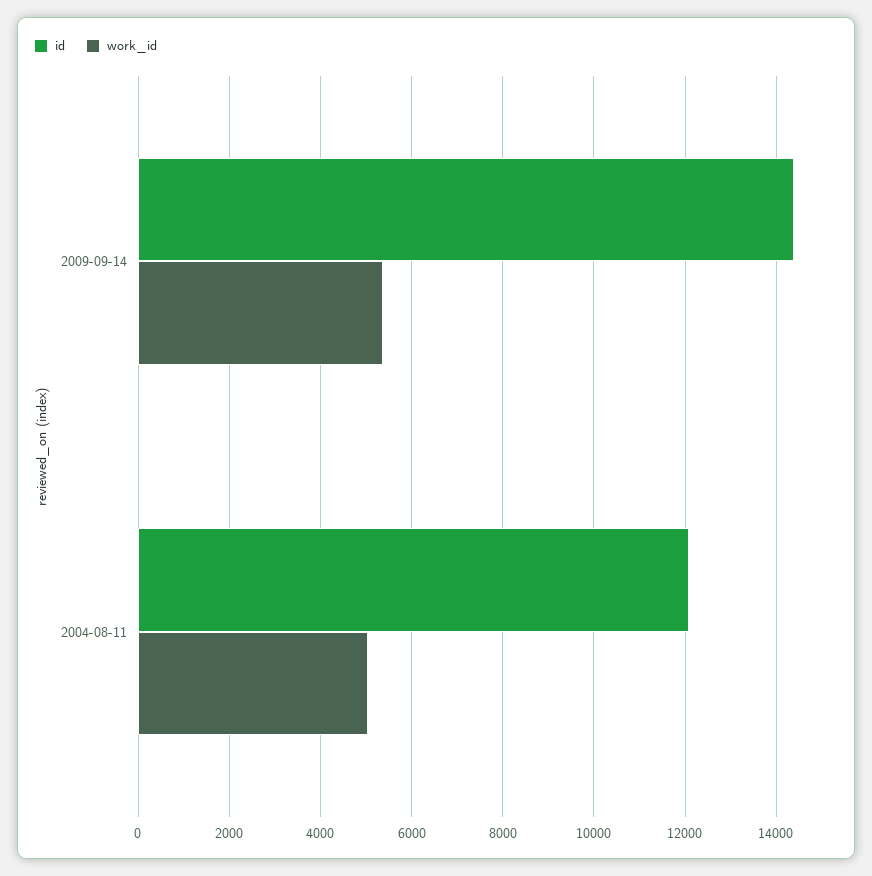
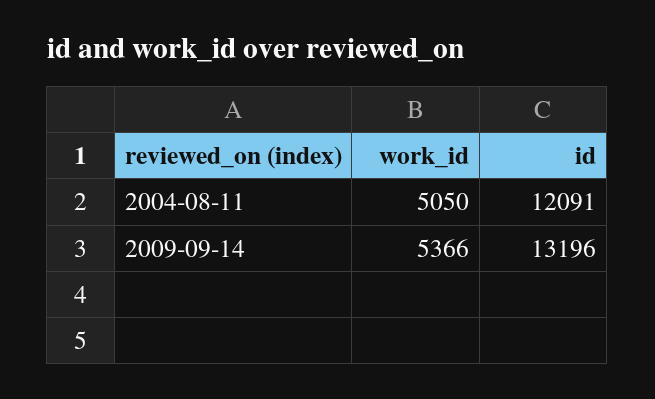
id, 2009-09-14: 14400 -> 13196

